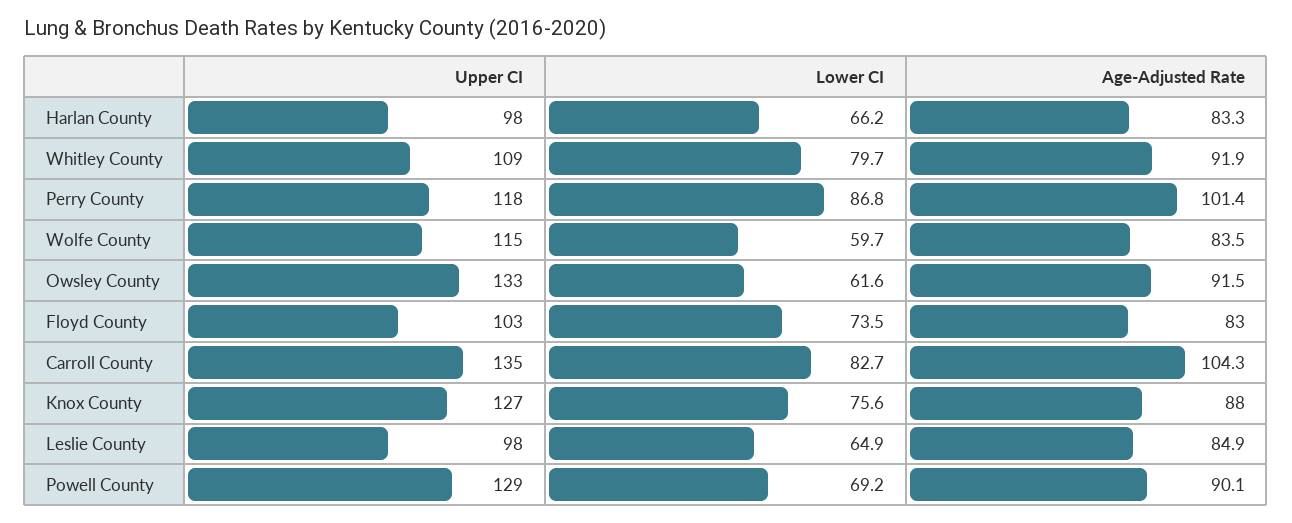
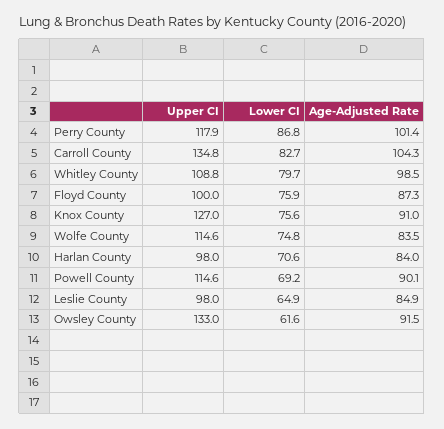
Lower CI, Harlan County: 66.2 -> 70.6
Age-Adjusted Rate, Harlan County: 83.3 -> 84
Age-Adjusted Rate, Whitley County: 91.9 -> 98.5
Lower CI, Wolfe County: 59.7 -> 74.8
Upper CI, Floyd County: 103 -> 100
Lower CI, Floyd County: 73.5 -> 75.9
Age-Adjusted Rate, Floyd County: 83 -> 87.3
Age-Adjusted Rate, Knox County: 88 -> 91
Upper CI, Powell County: 129 -> 114.6

